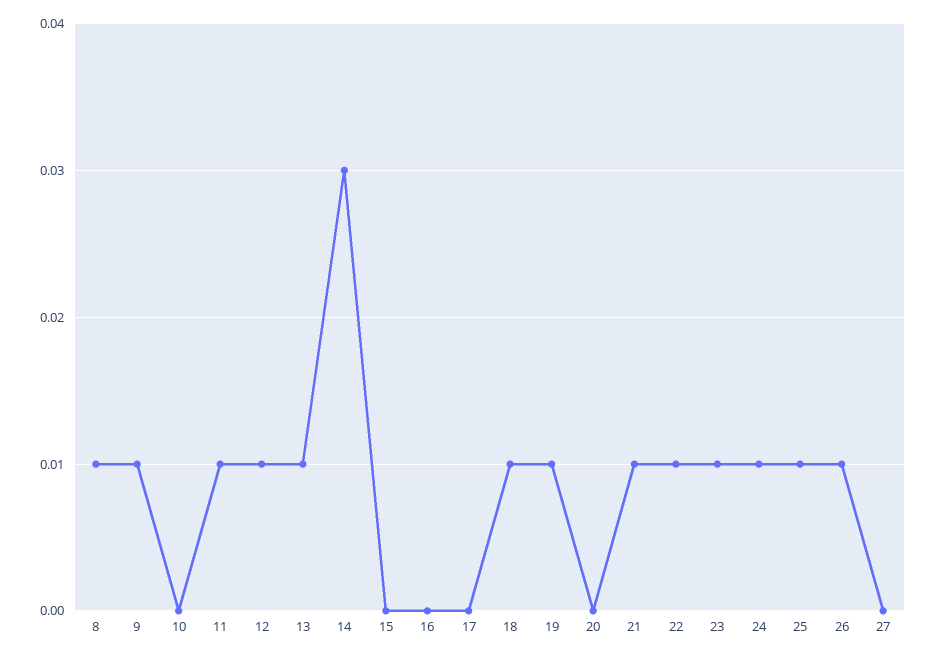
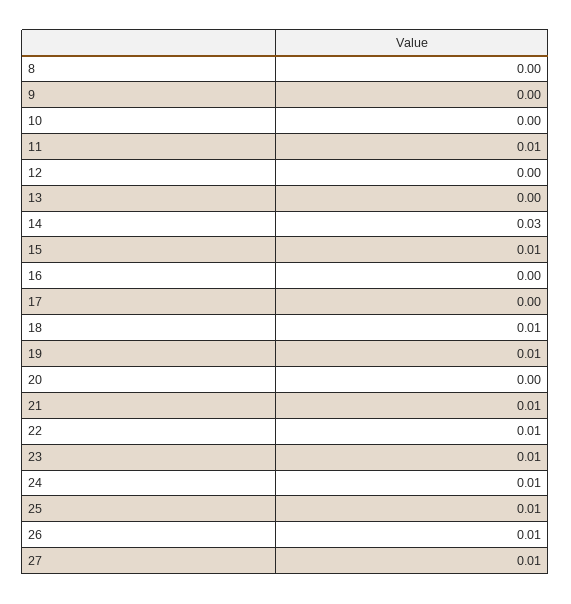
8: 0.01 -> 0
9: 0.01 -> 0
12: 0.01 -> 0
13: 0.01 -> 0
15: 0 -> 0.01
27: 0 -> 0.01

